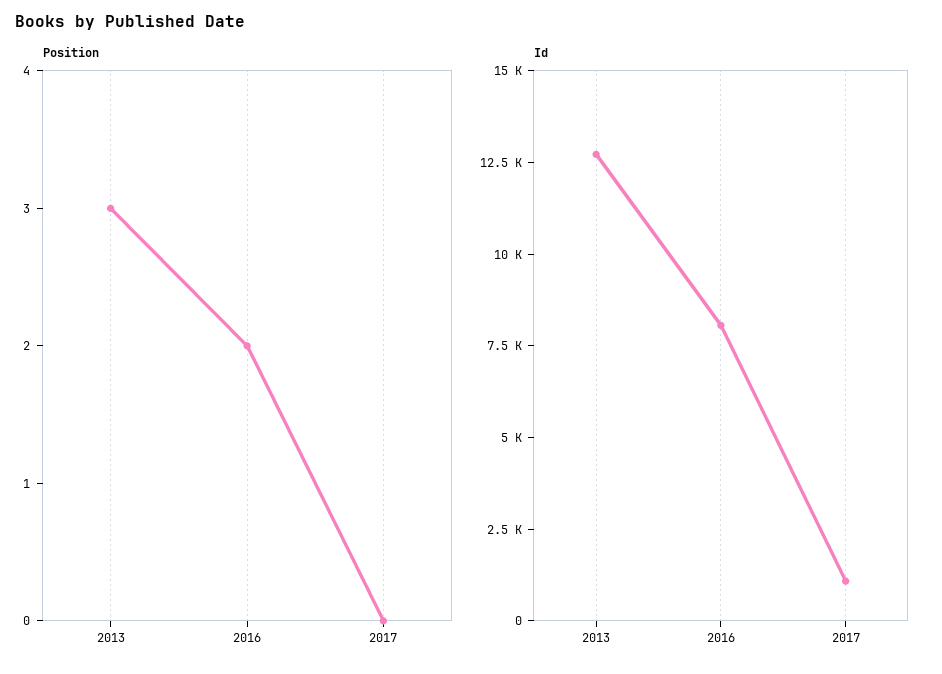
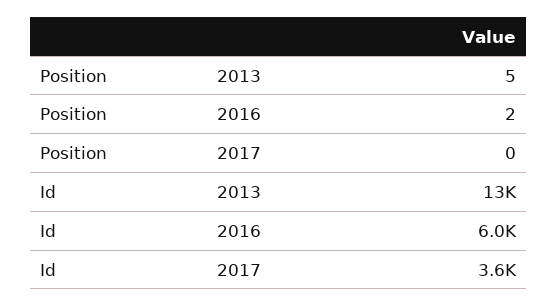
Position, 2013: 3 -> 5
Id, 2016: 8000 -> 6000
Id, 2017: 1000 -> 3600

